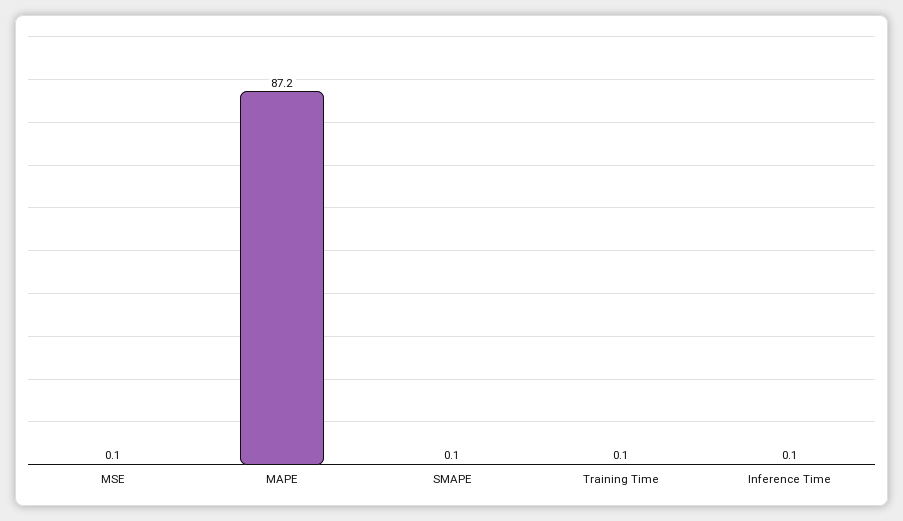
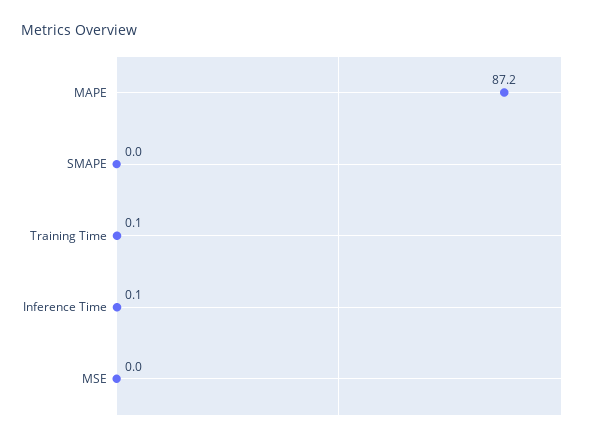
MSE: 0.1 -> 0
SMAPE: 0.1 -> 0

